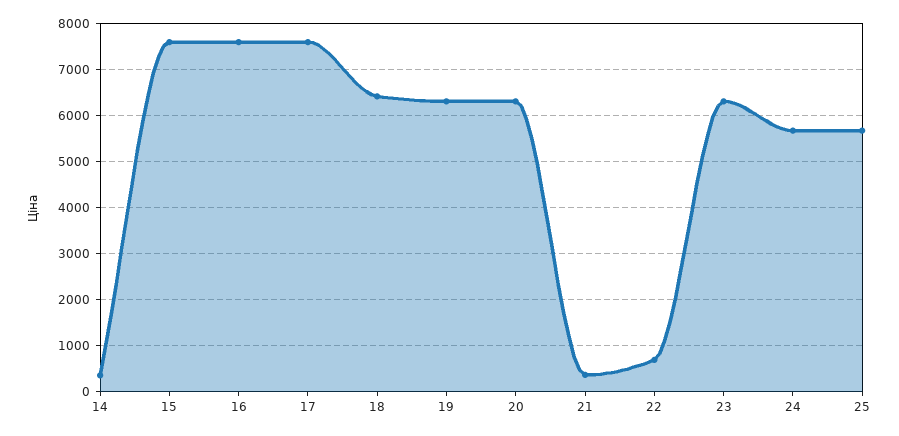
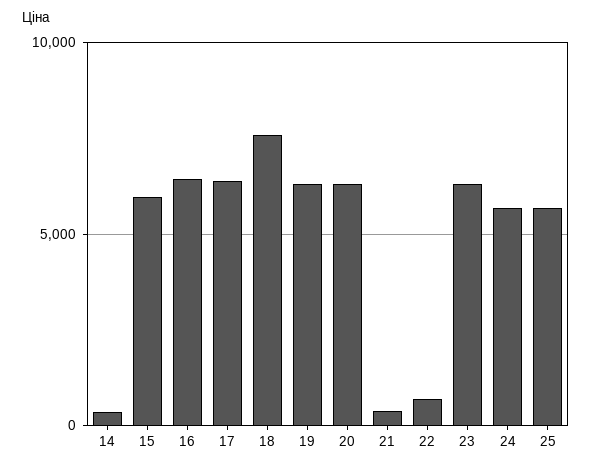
15: 7600 -> 6000
16: 7600 -> 6500
17: 7600 -> 6500
18: 6400 -> 7500

